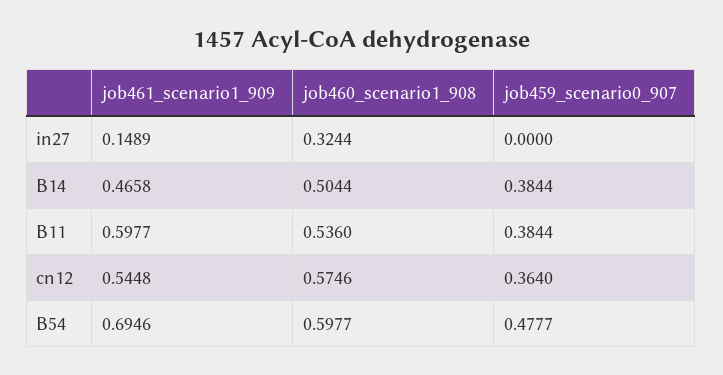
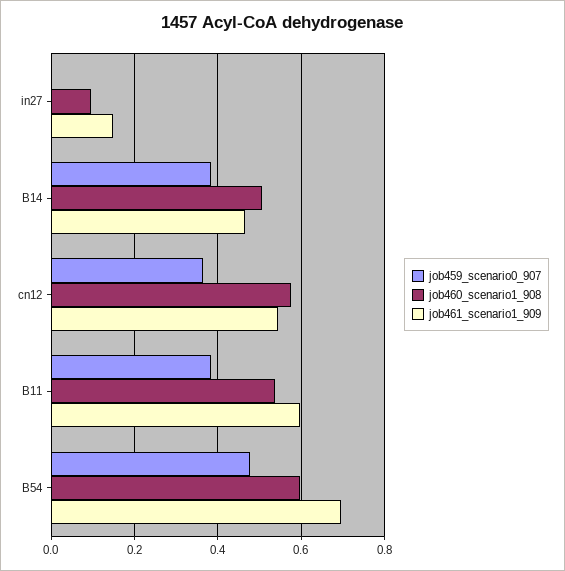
job460_scenario1_908, in27: 0.3244 -> 0.1

